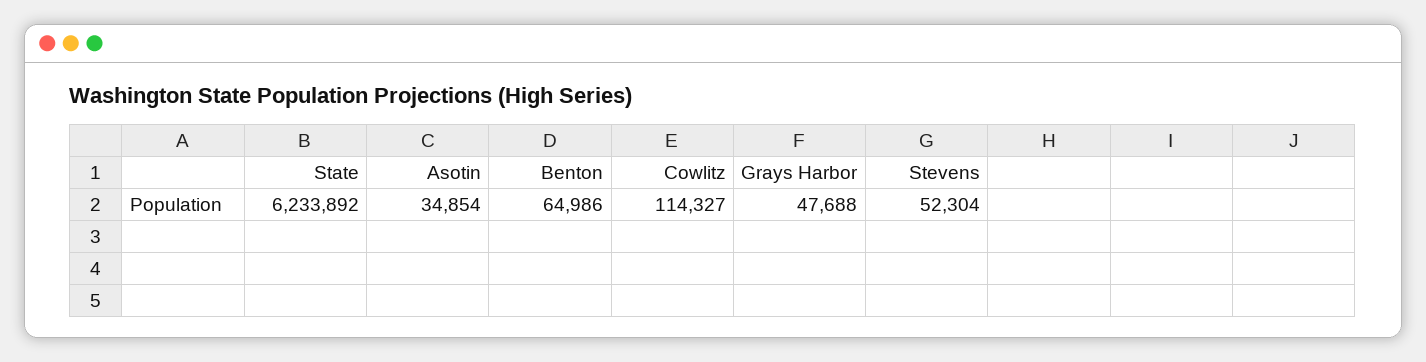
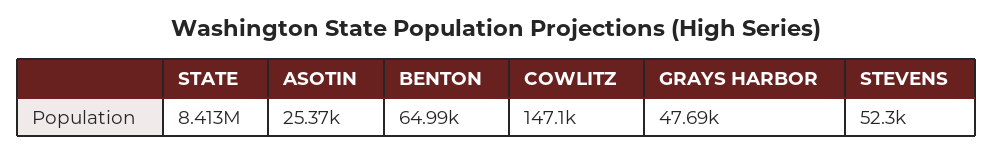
State: 6233892 -> 8413000
Asotin: 34854 -> 25370
Cowlitz: 114327 -> 147100

